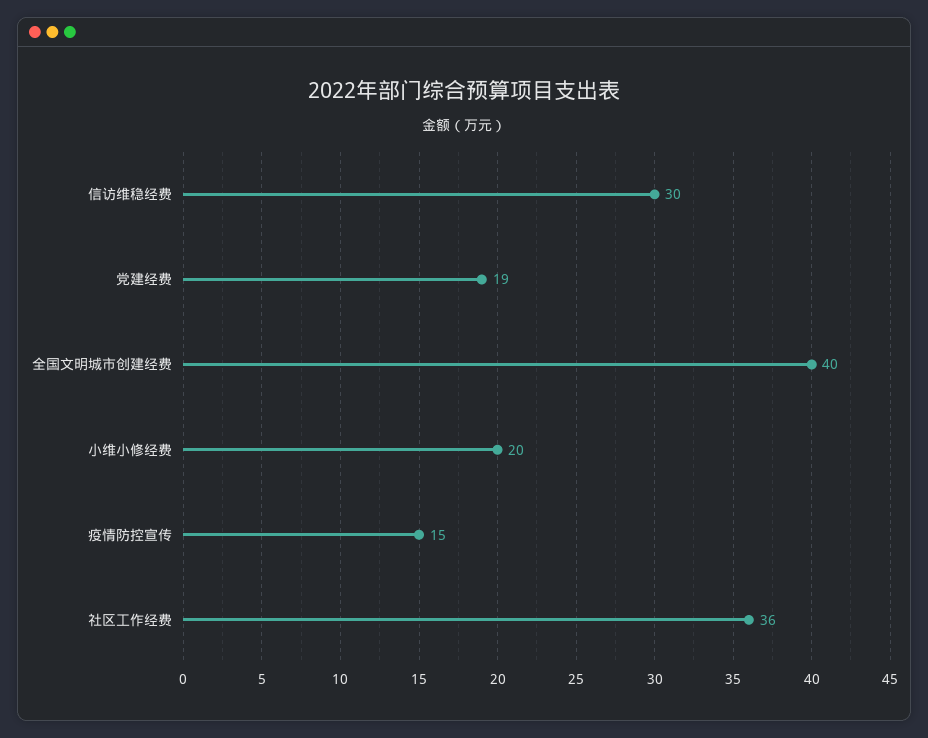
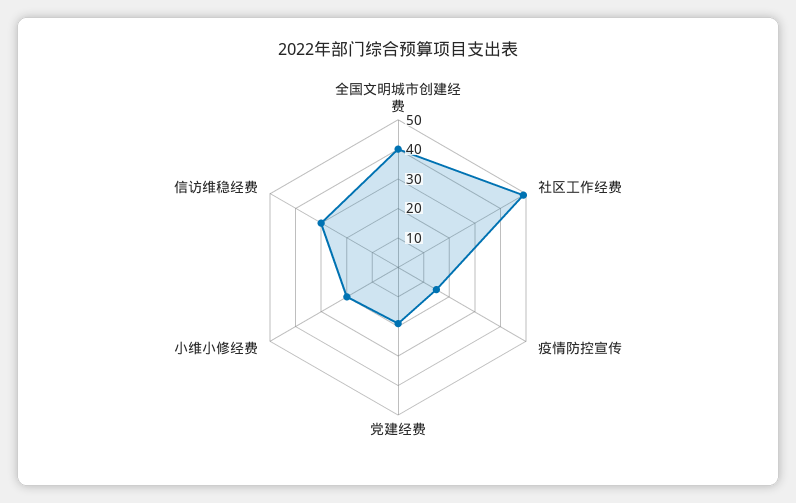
社区工作经费: 36 -> 50

